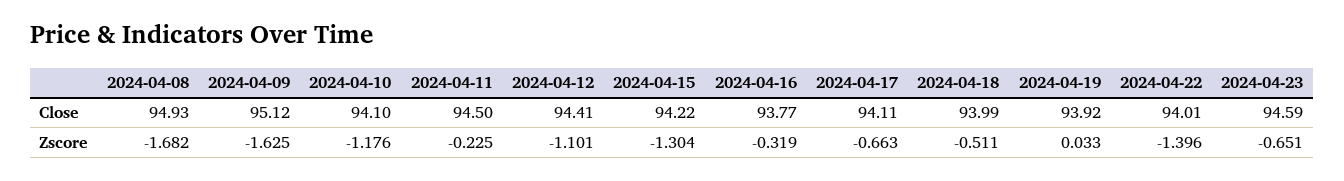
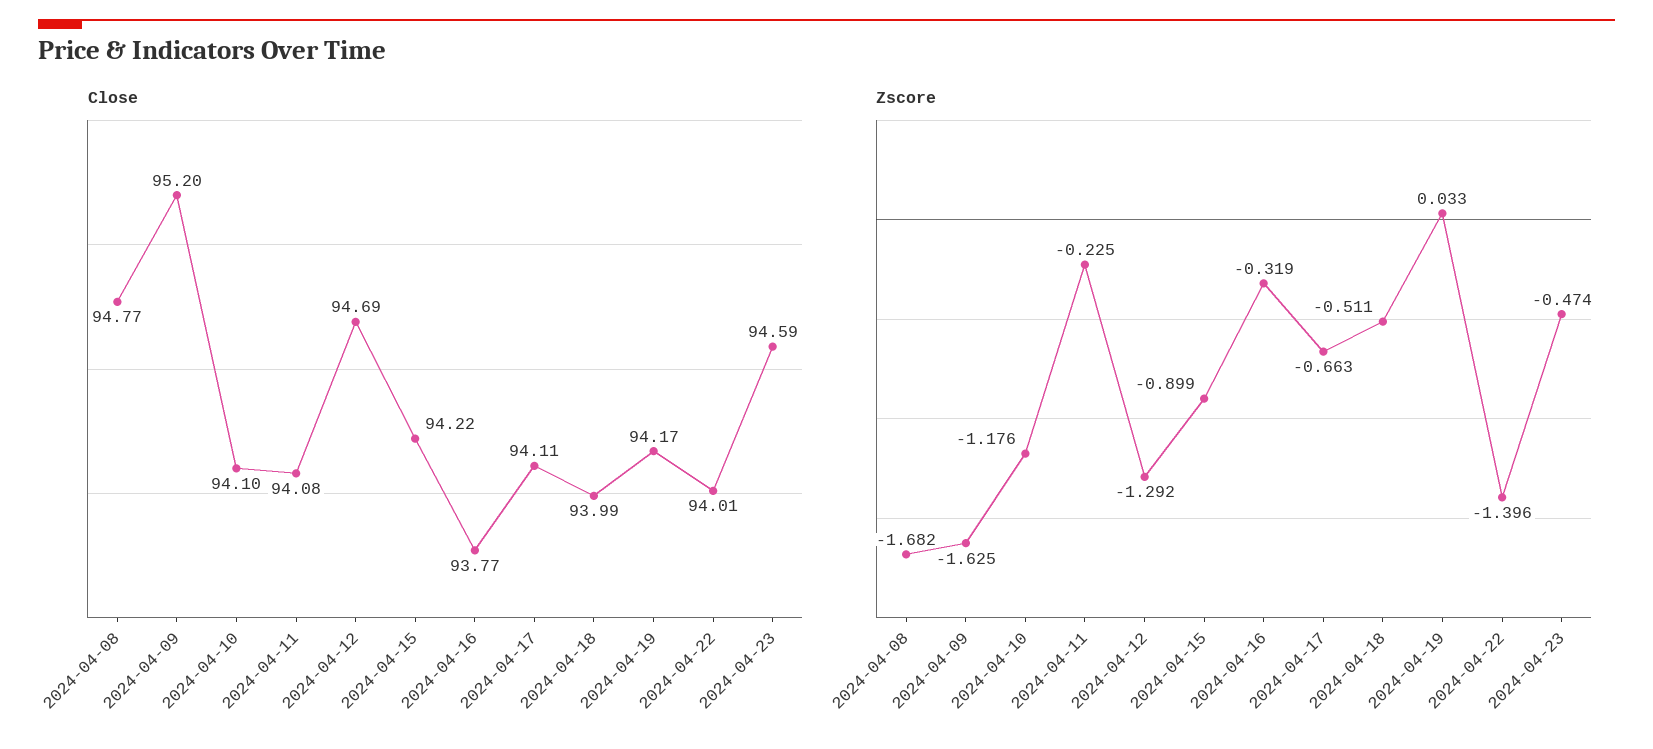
Close, 2024-04-08: 94.93 -> 94.77
Close, 2024-04-09: 95.12 -> 95.2
Close, 2024-04-11: 94.5 -> 94.08
Close, 2024-04-12: 94.41 -> 94.69
Close, 2024-04-19: 93.92 -> 94.17
Zscore, 2024-04-12: -1.101 -> -1.292
Zscore, 2024-04-15: -1.304 -> -0.899
Zscore, 2024-04-23: -0.651 -> -0.474

